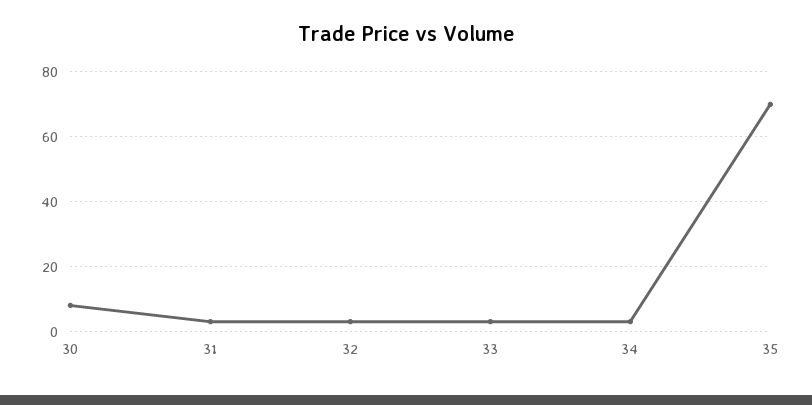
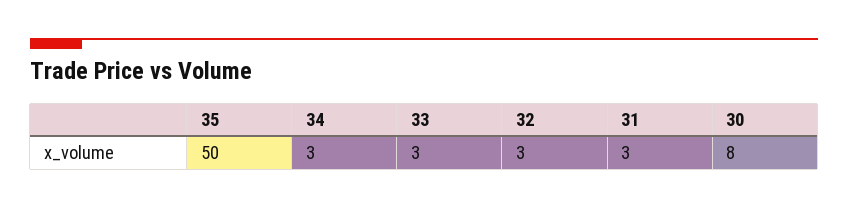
35: 70 -> 50

